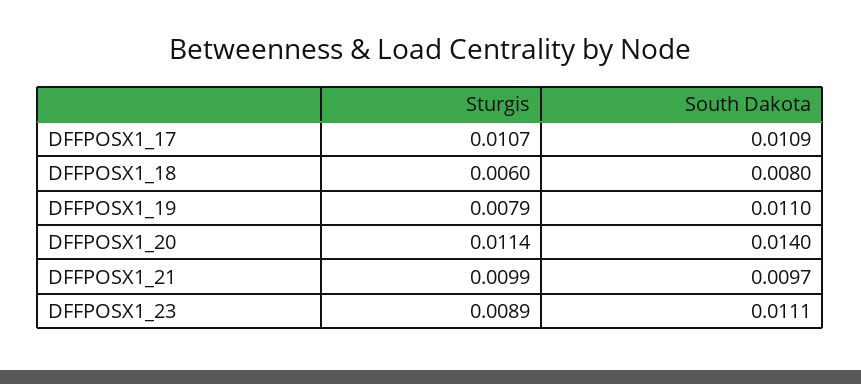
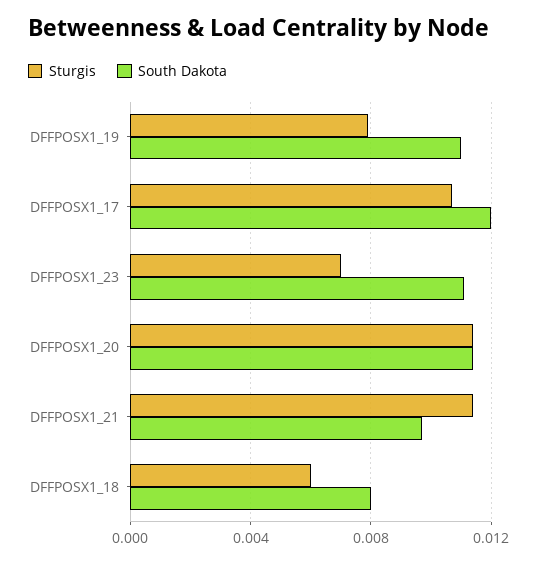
South Dakota, DFFPOSX1_17: 0.0109 -> 0.012
South Dakota, DFFPOSX1_20: 0.014 -> 0.0115
Sturgis, DFFPOSX1_21: 0.0099 -> 0.0115
Sturgis, DFFPOSX1_23: 0.0089 -> 0.007

